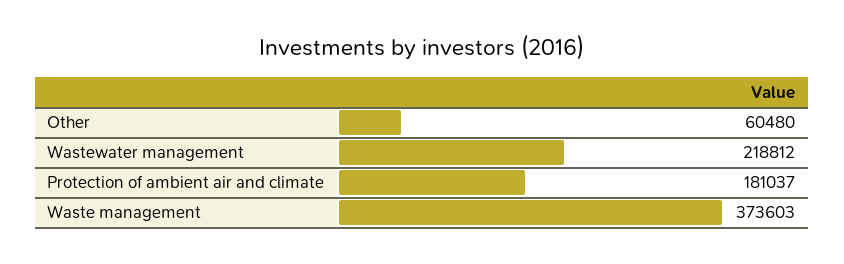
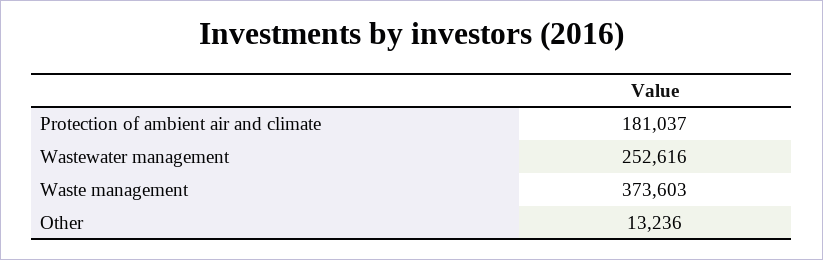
Other: 60480 -> 13236
Wastewater management: 218812 -> 252616

